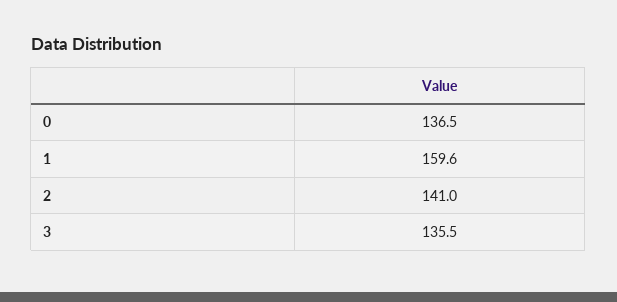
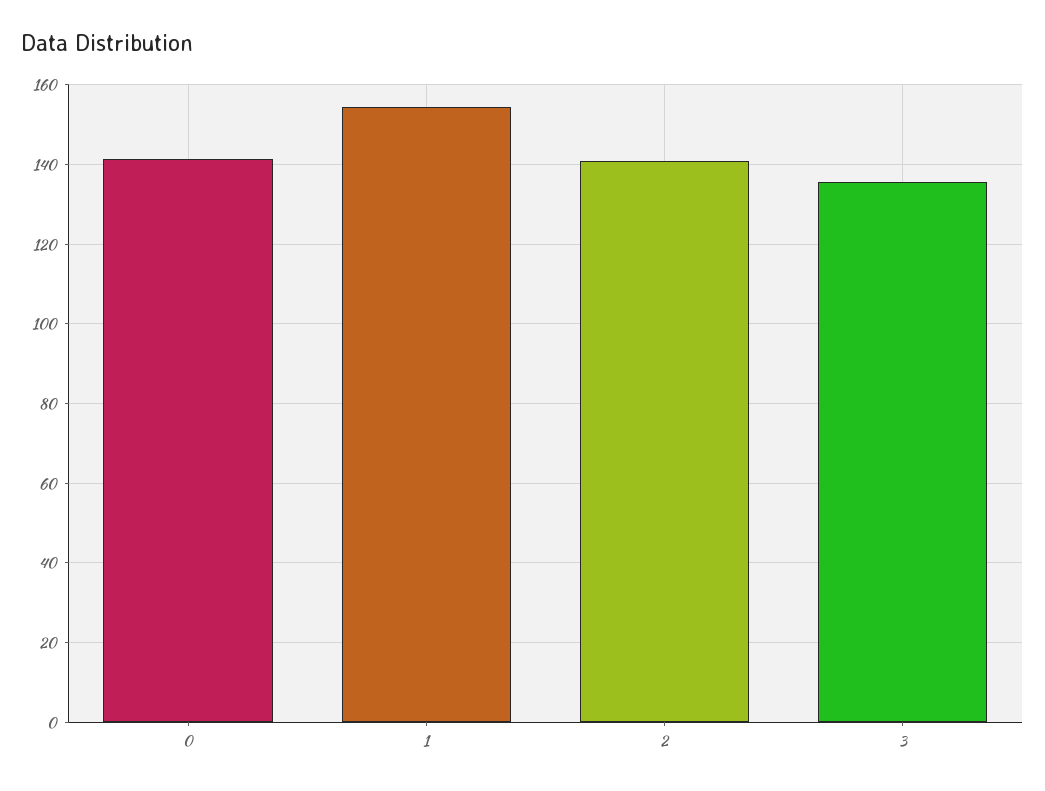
0: 136.5 -> 142
1: 159.6 -> 154

